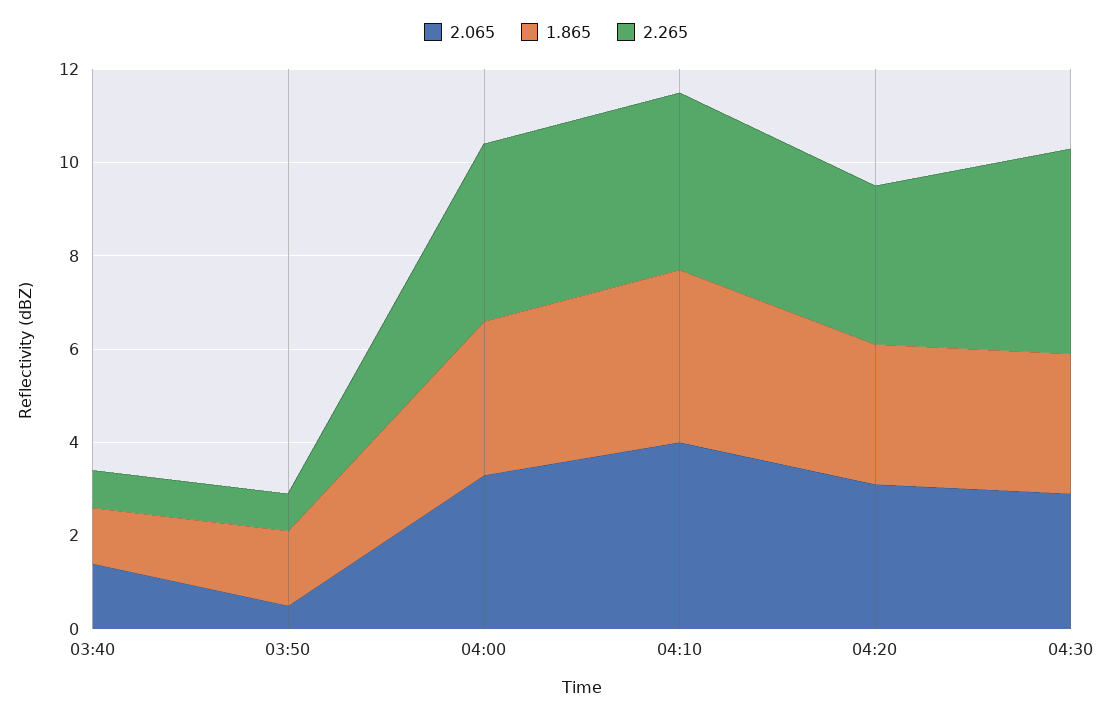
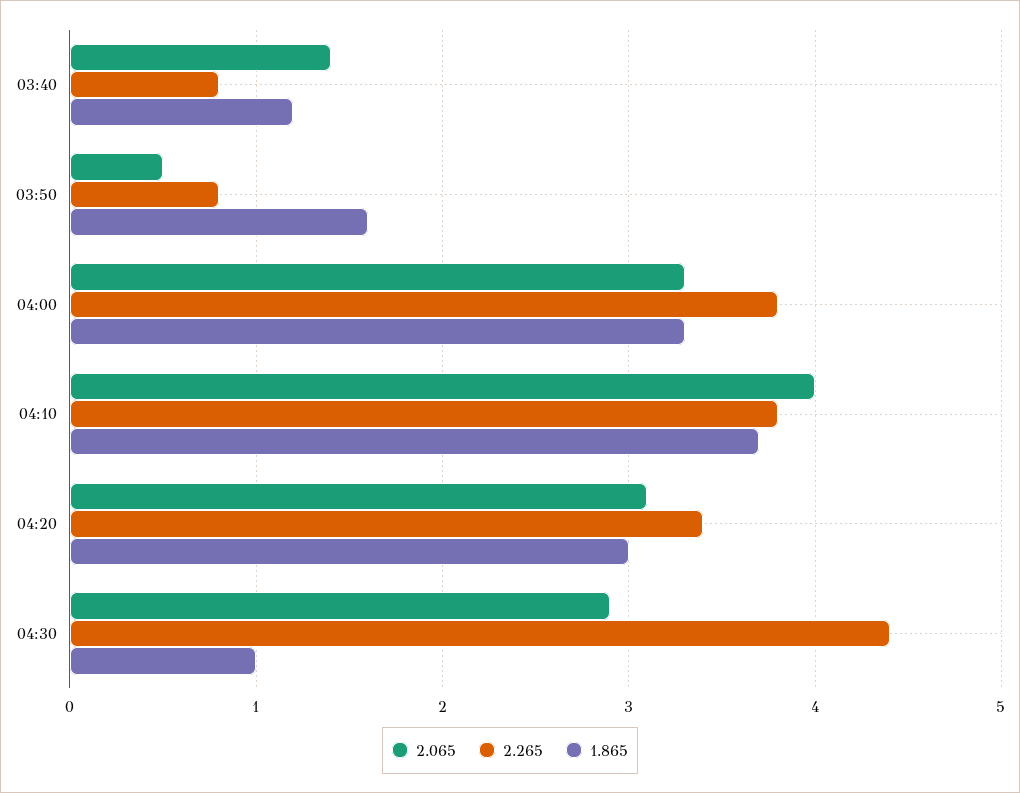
1.865, 04:30: 3 -> 1

